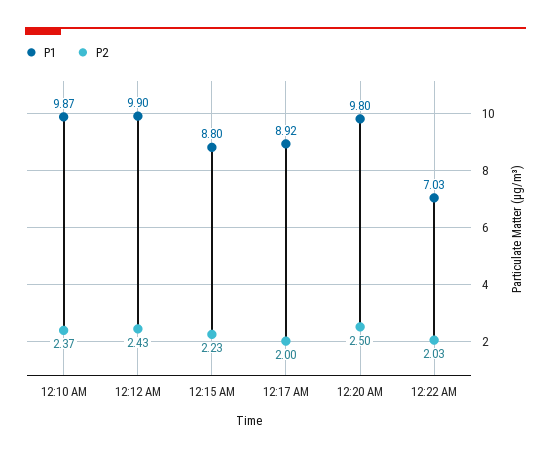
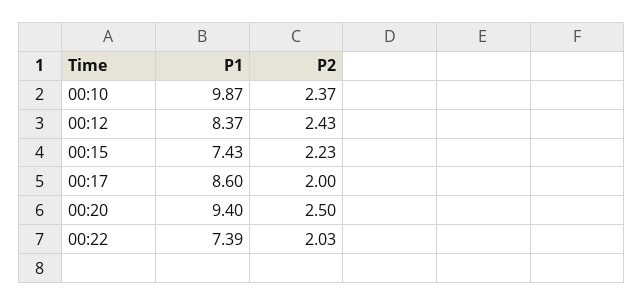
P1, 12:12 AM: 9.9 -> 8.37
P1, 12:15 AM: 8.8 -> 7.43
P1, 12:17 AM: 8.92 -> 8.6
P1, 12:20 AM: 9.8 -> 9.4
P1, 12:22 AM: 7.03 -> 7.39

